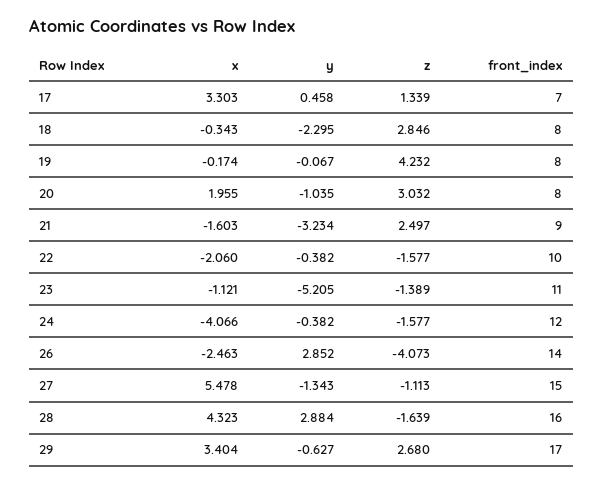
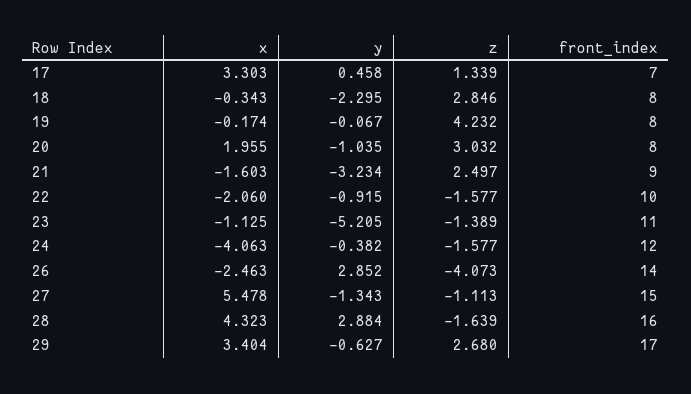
y, 22: -0.382 -> -0.915
x, 23: -1.121 -> -1.125
x, 24: -4.066 -> -4.063

